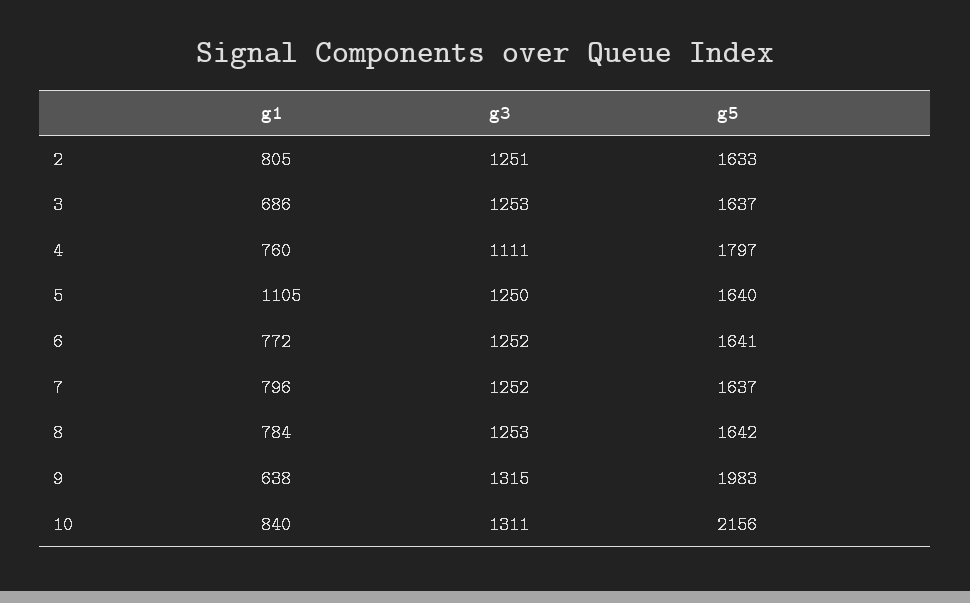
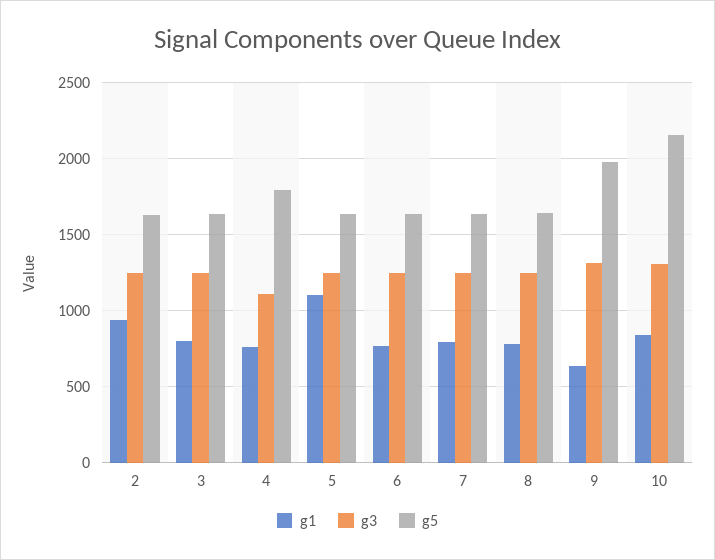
g1, 2: 805 -> 950
g1, 3: 686 -> 800

